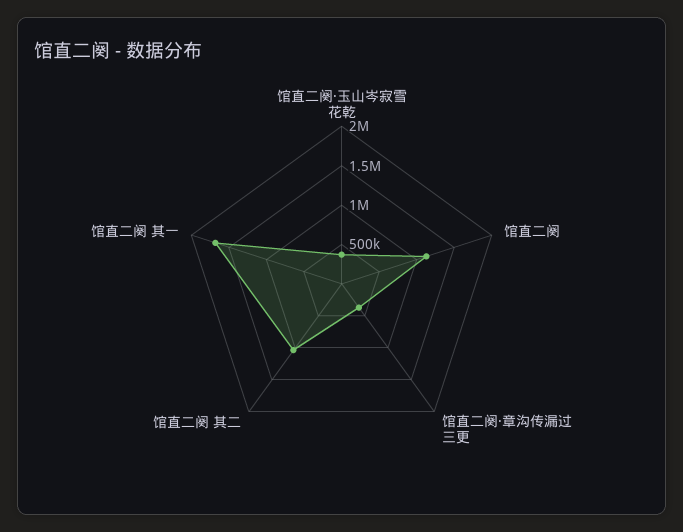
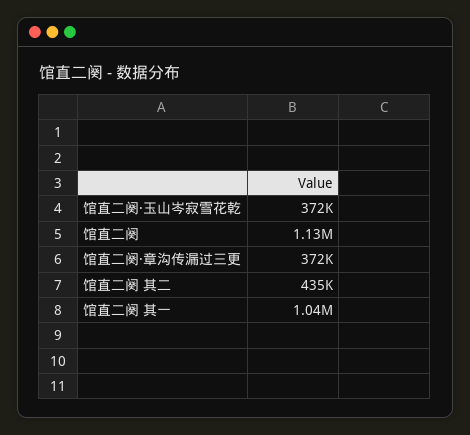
馆直二阕 其二: 1000000 -> 435000
馆直二阕 其一: 1750000 -> 1040000

